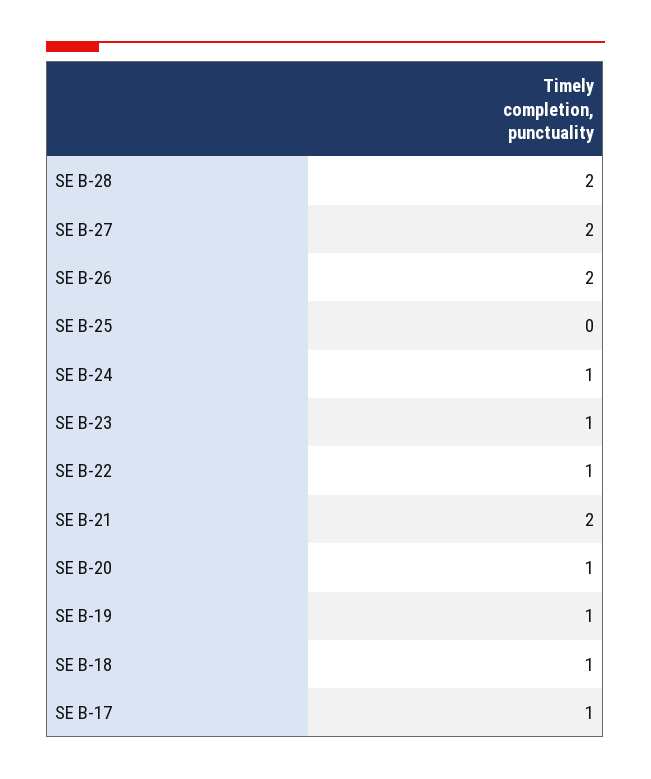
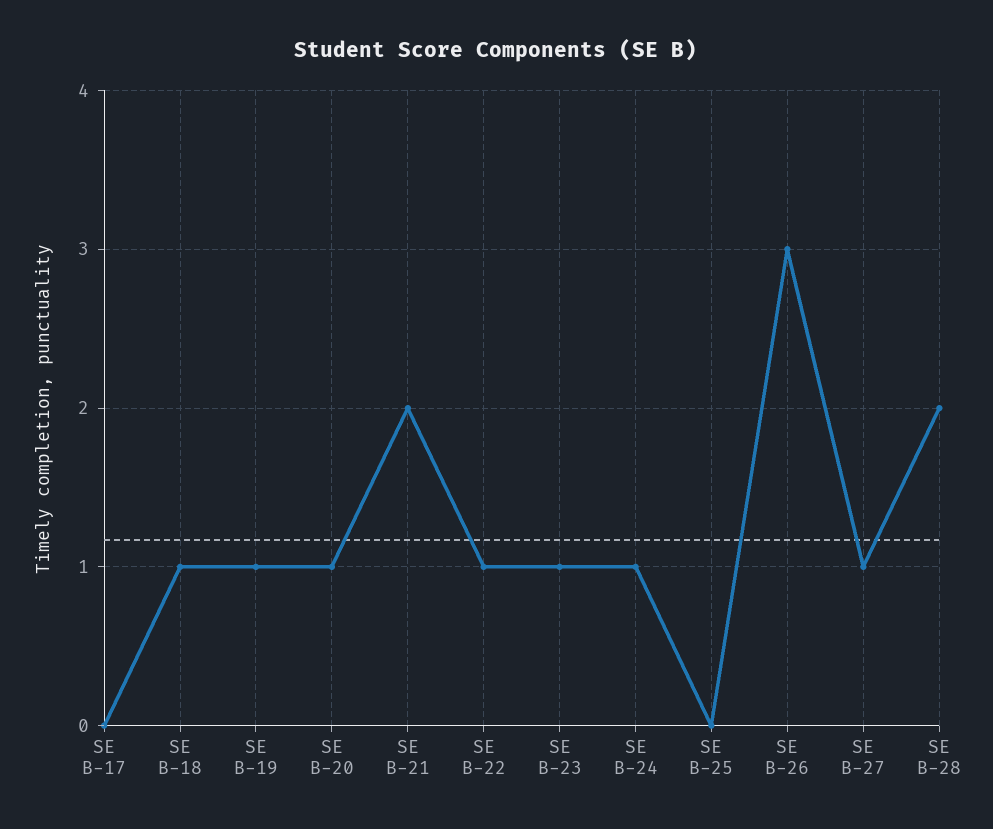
SE B-27: 2 -> 1
SE B-26: 2 -> 3
SE B-17: 1 -> 0

